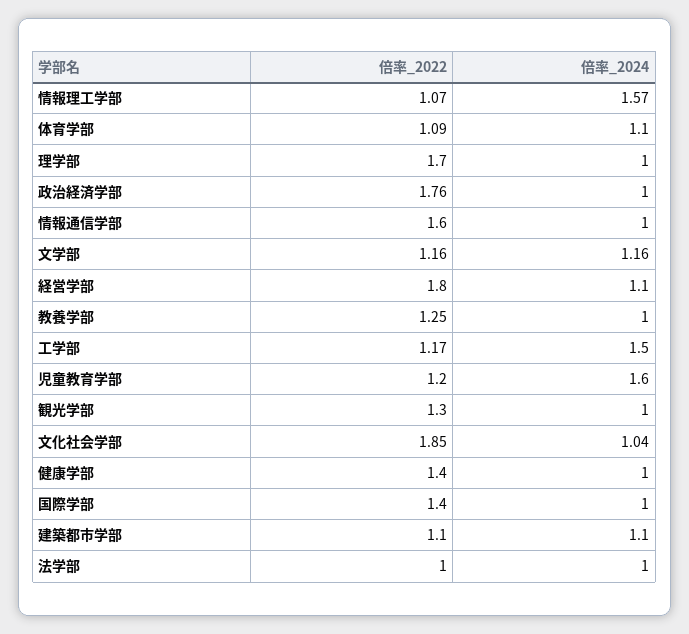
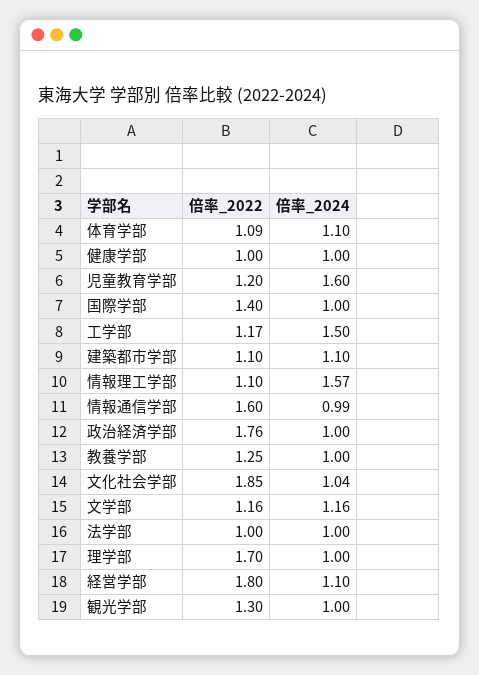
倍率_2022, 情報理工学部: 1.07 -> 1.1
倍率_2024, 情報通信学部: 1 -> 0.99
倍率_2022, 健康学部: 1.4 -> 1

